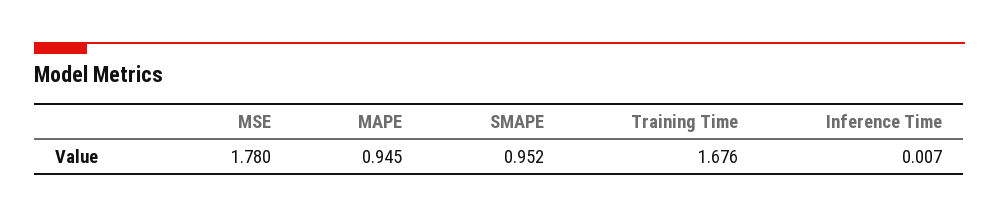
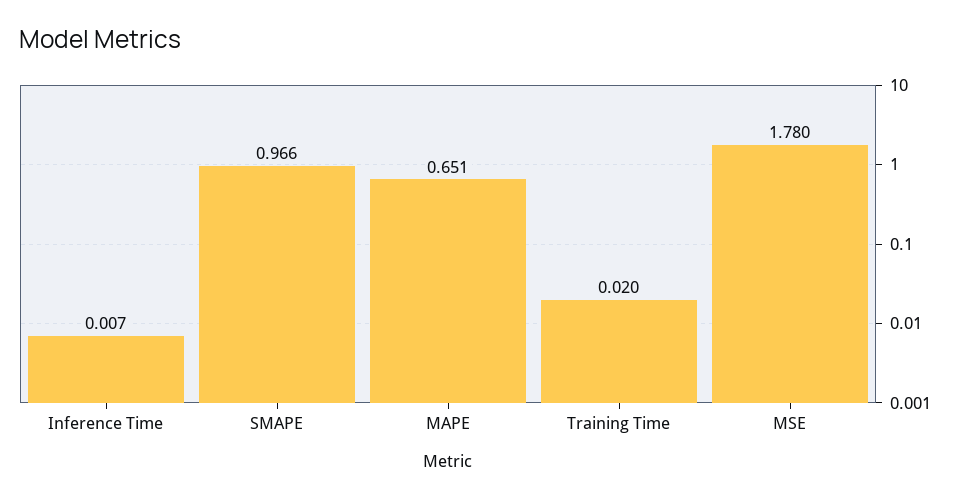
MAPE: 0.945 -> 0.651
SMAPE: 0.952 -> 0.966
Training Time: 1.676 -> 0.02

